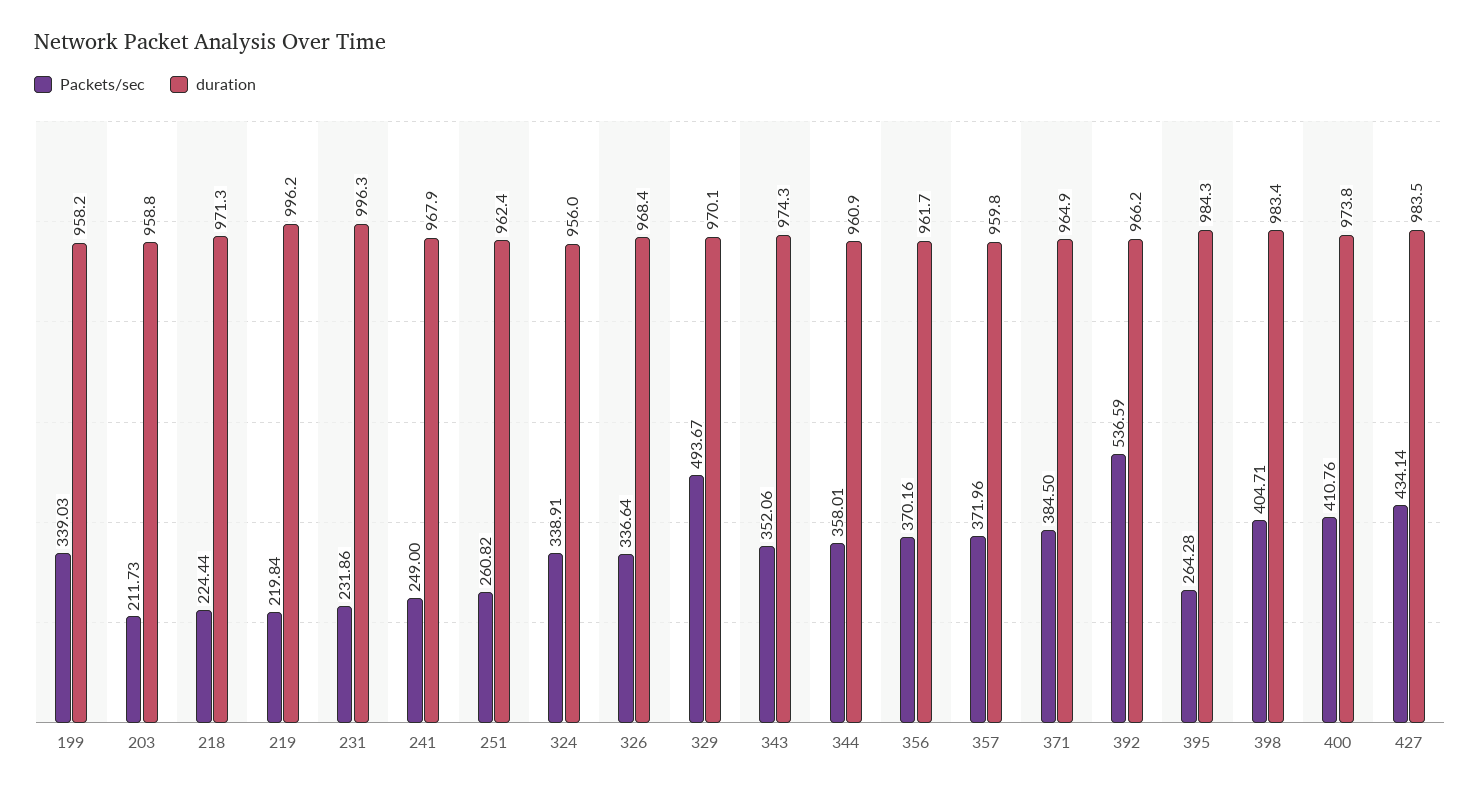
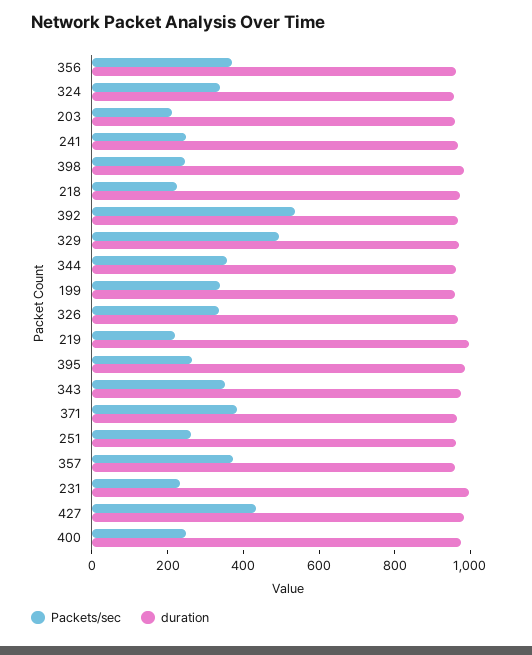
Packets/sec, 398: 404.71 -> 250
Packets/sec, 400: 410.76 -> 250

